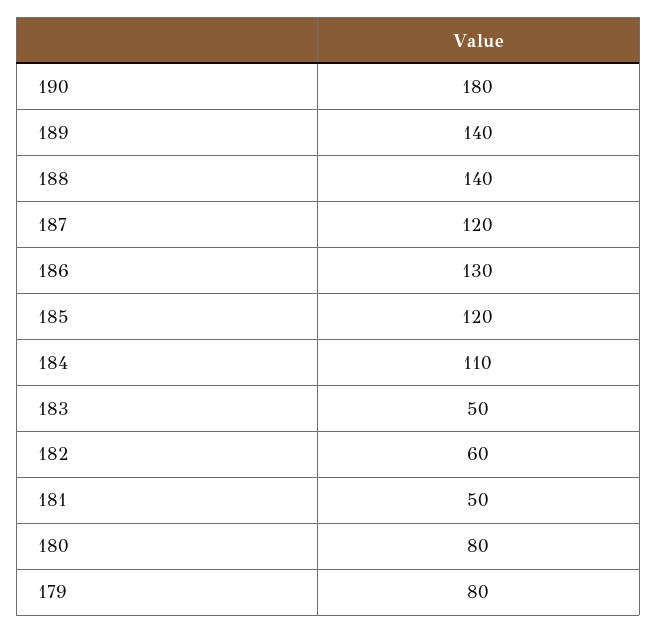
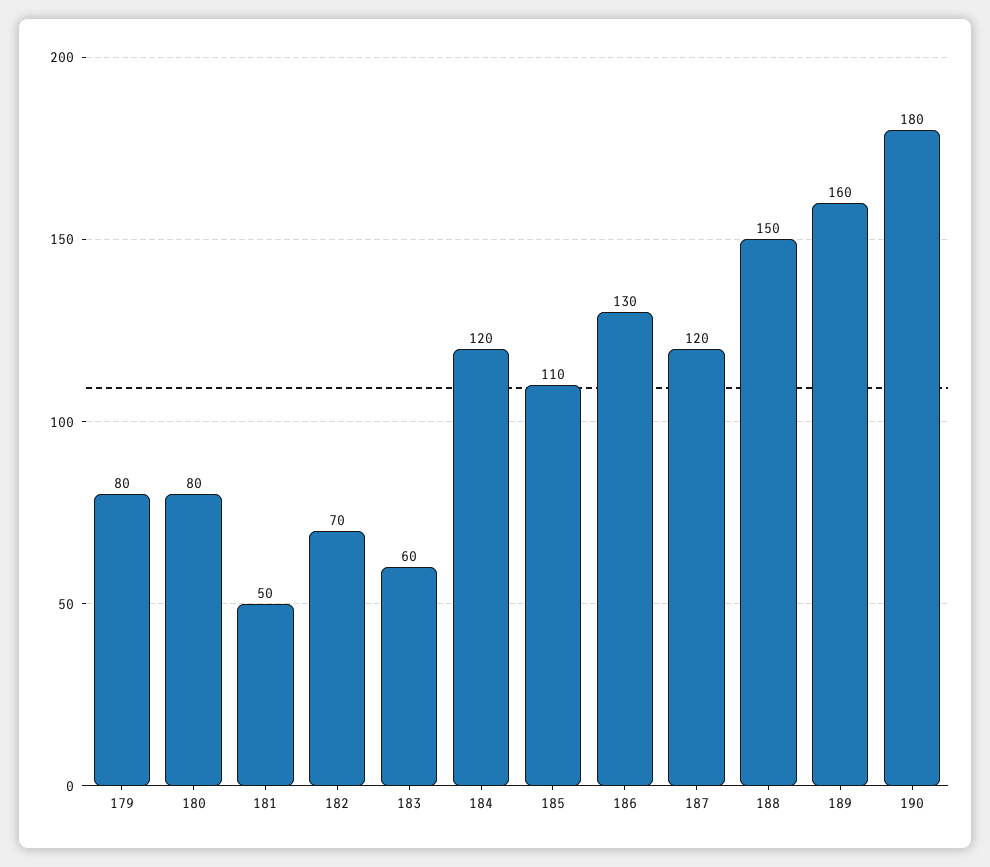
189: 140 -> 160
188: 140 -> 150
185: 120 -> 110
184: 110 -> 120
183: 50 -> 60
182: 60 -> 70

